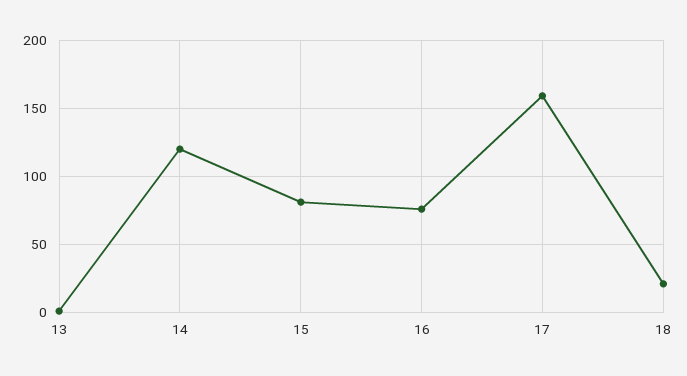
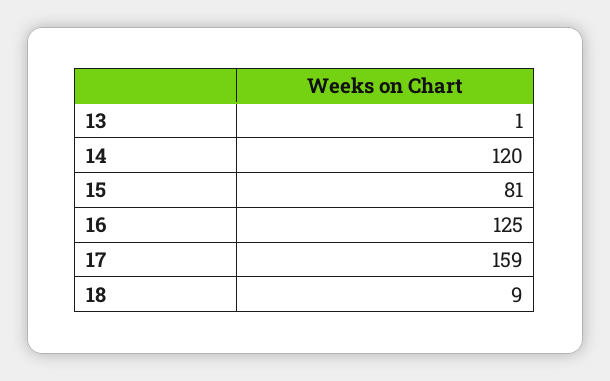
16: 75 -> 125
18: 20 -> 9

